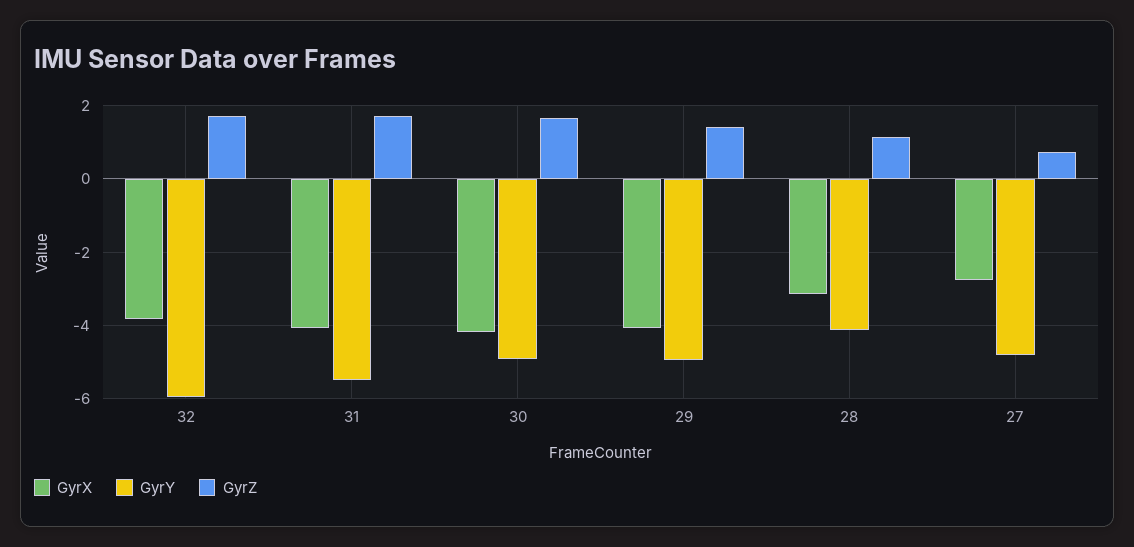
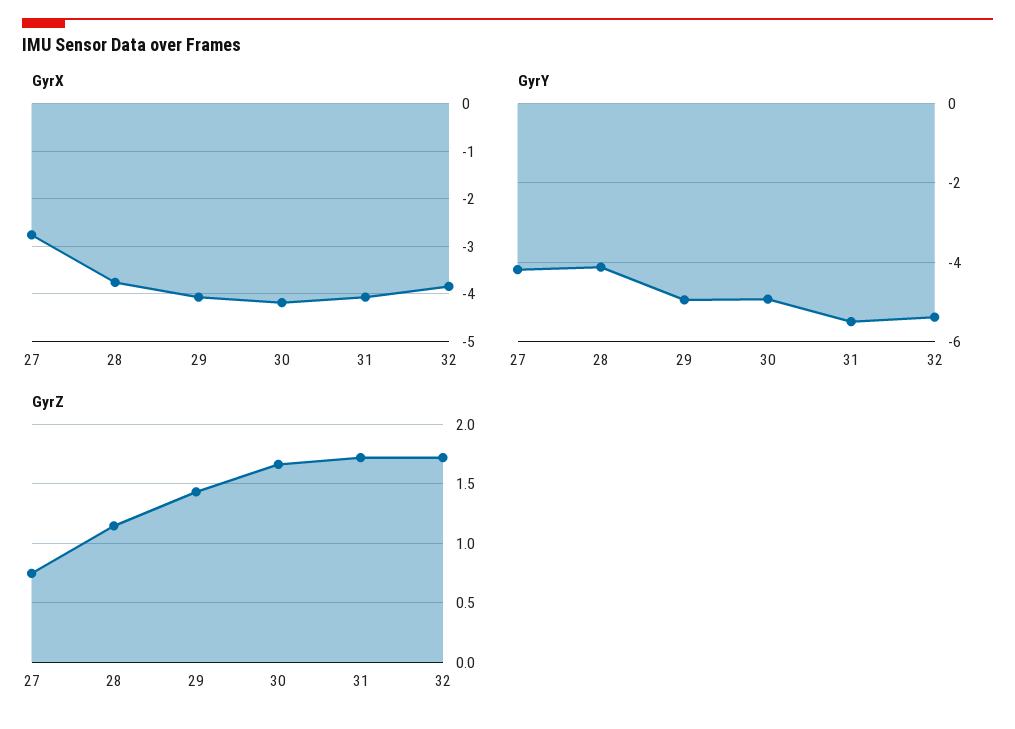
GyrY, 32: -6 -> -5.4
GyrX, 28: -3.2 -> -3.8
GyrY, 27: -4.8 -> -4.2

